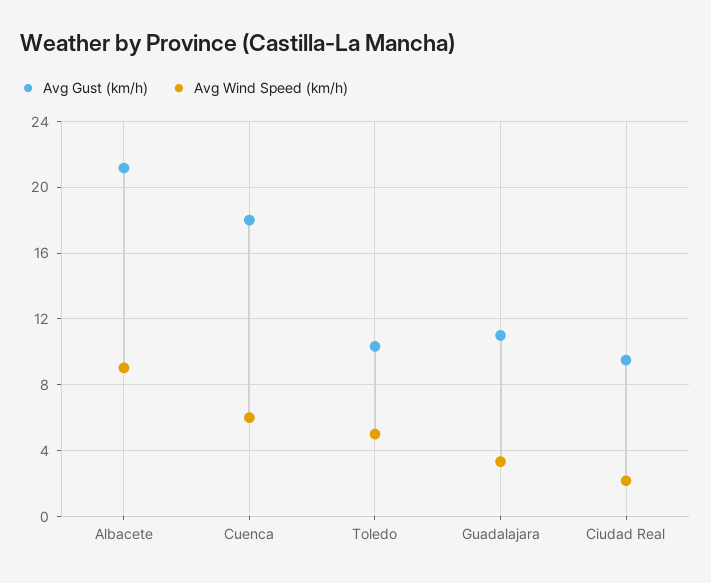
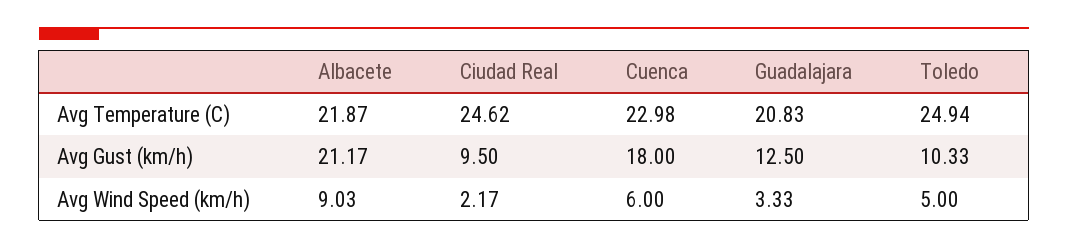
Avg Gust (km/h), Guadalajara: 11 -> 12.5
Avg Temperature (C), Albacete: none -> 21.87
Avg Temperature (C), Ciudad Real: none -> 24.62
Avg Temperature (C), Cuenca: none -> 22.98
Avg Temperature (C), Guadalajara: none -> 20.83
Avg Temperature (C), Toledo: none -> 24.94

